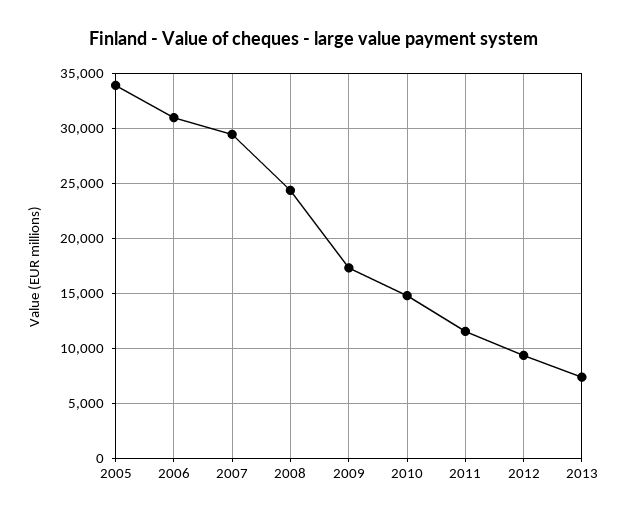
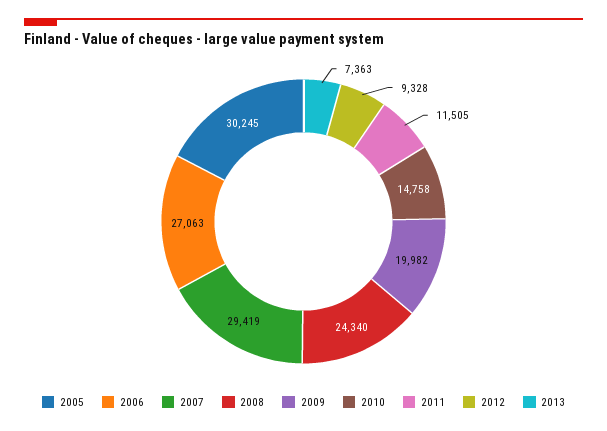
2005: 34000 -> 30245
2006: 31000 -> 27063
2009: 17000 -> 19982

